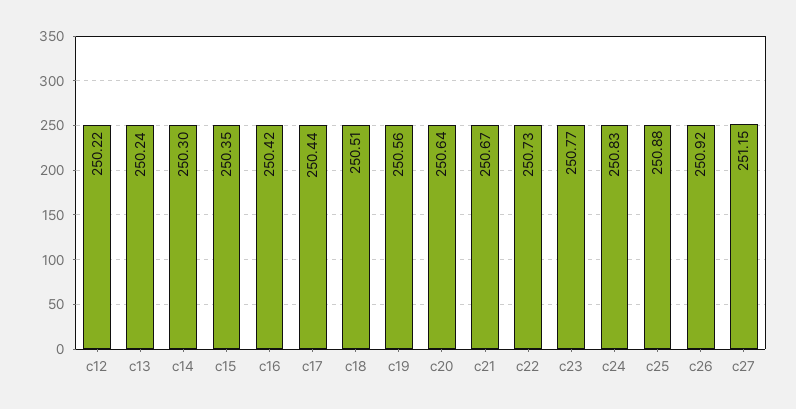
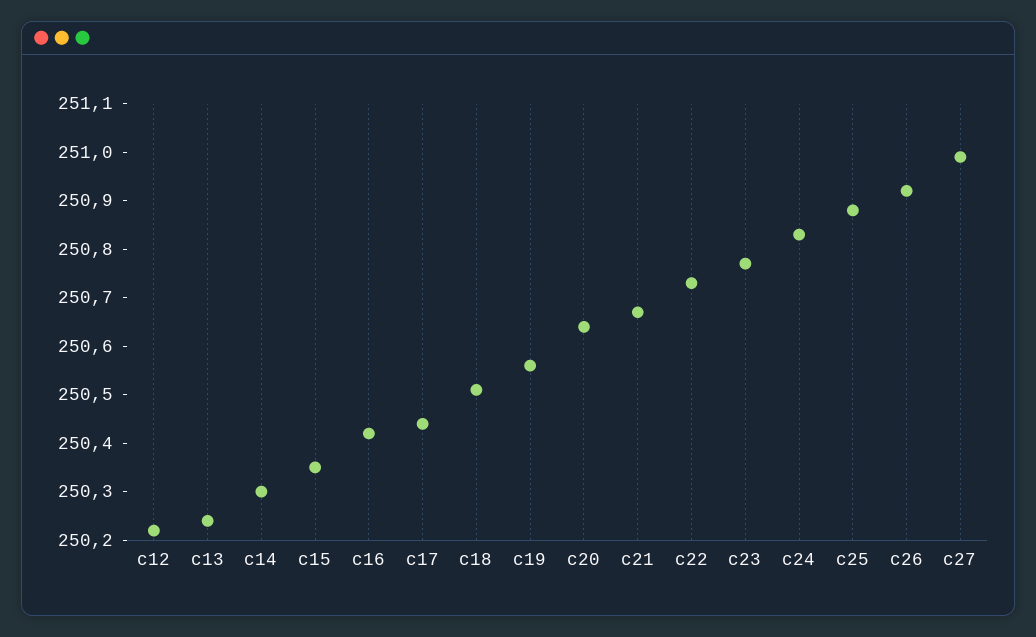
c27: 251.15 -> 251

